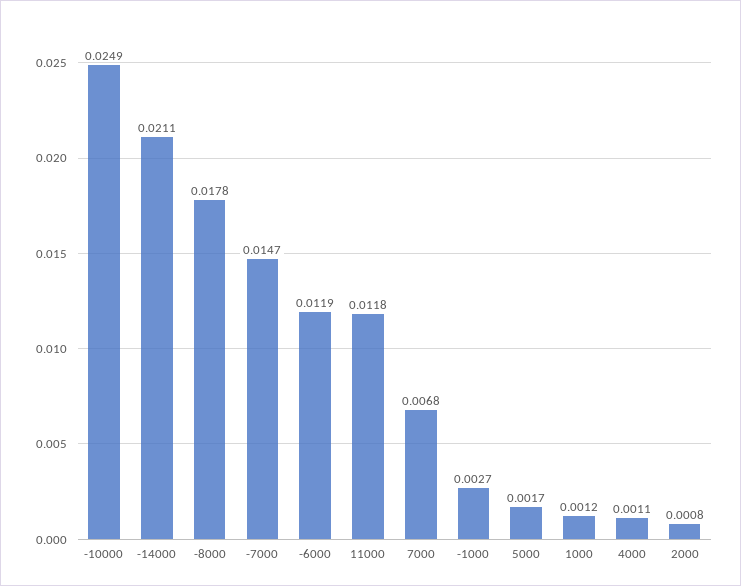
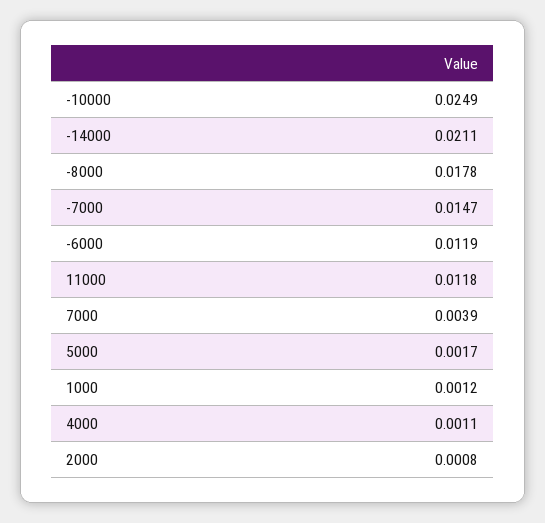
7000: 0.0068 -> 0.0039
-1000: 0.0027 -> none

